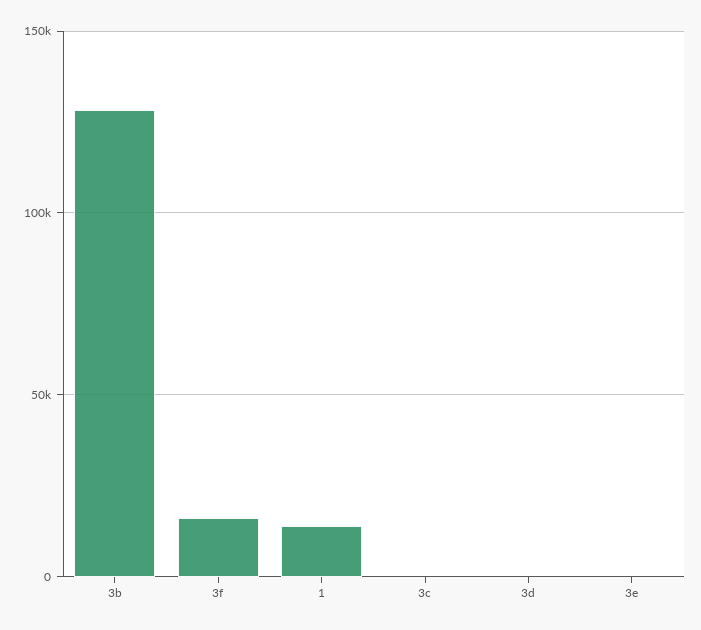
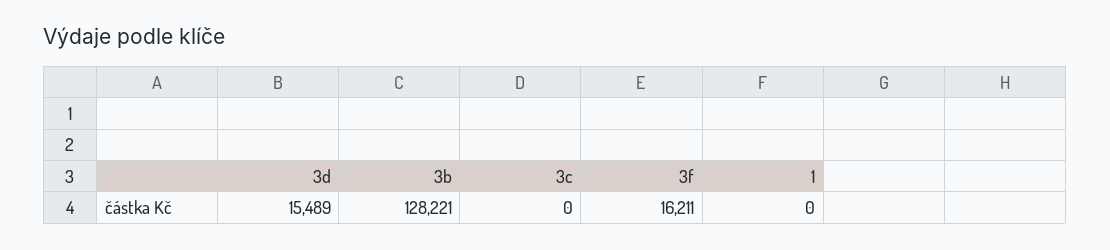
1: 15000 -> 0
3d: 0 -> 15489
3e: 0 -> none

